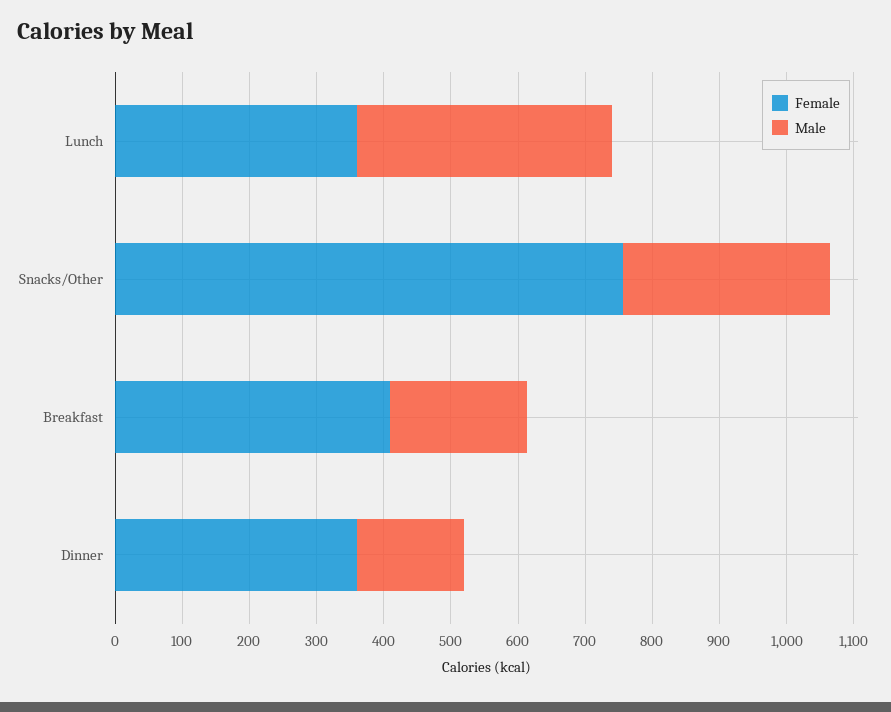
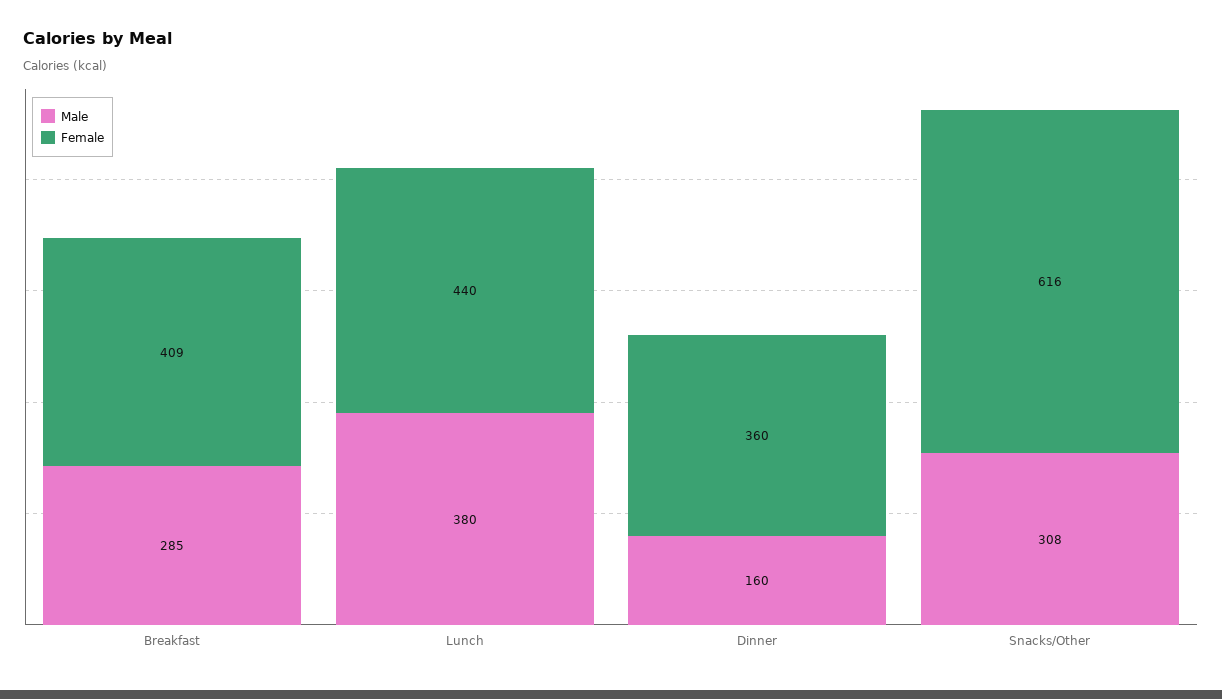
Female, Lunch: 360 -> 440
Female, Snacks/Other: 760 -> 616
Male, Breakfast: 200 -> 285

